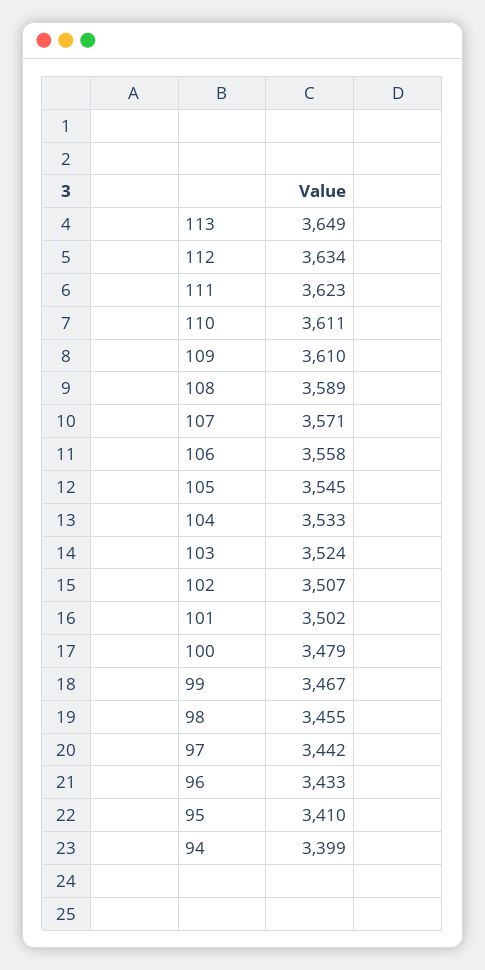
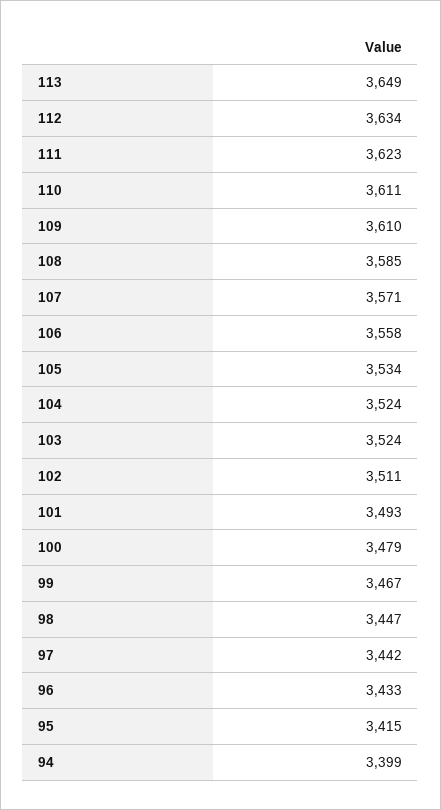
108: 3589 -> 3585
105: 3545 -> 3534
104: 3533 -> 3524
102: 3507 -> 3511
101: 3502 -> 3493
98: 3455 -> 3447
95: 3410 -> 3415

